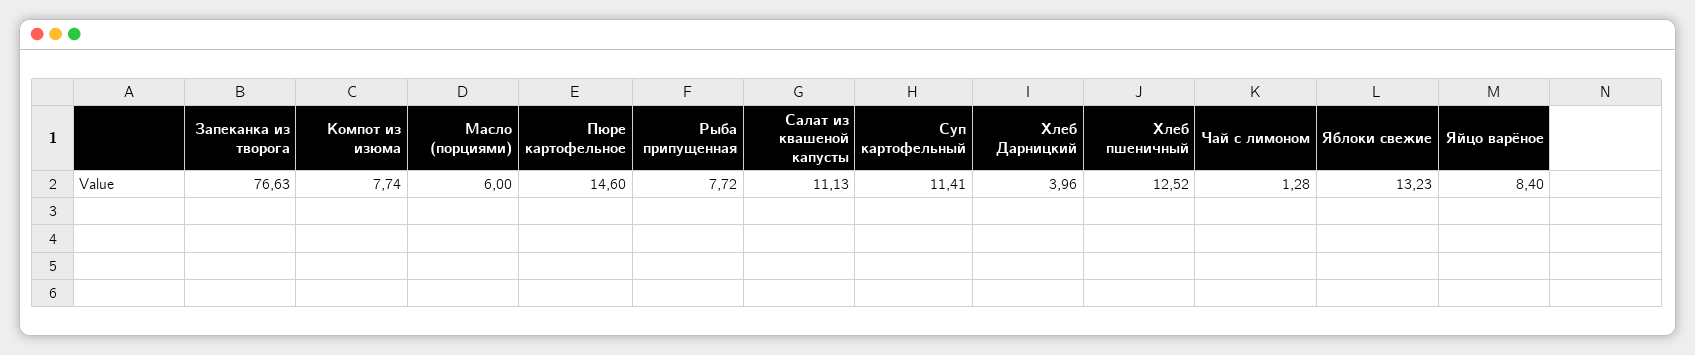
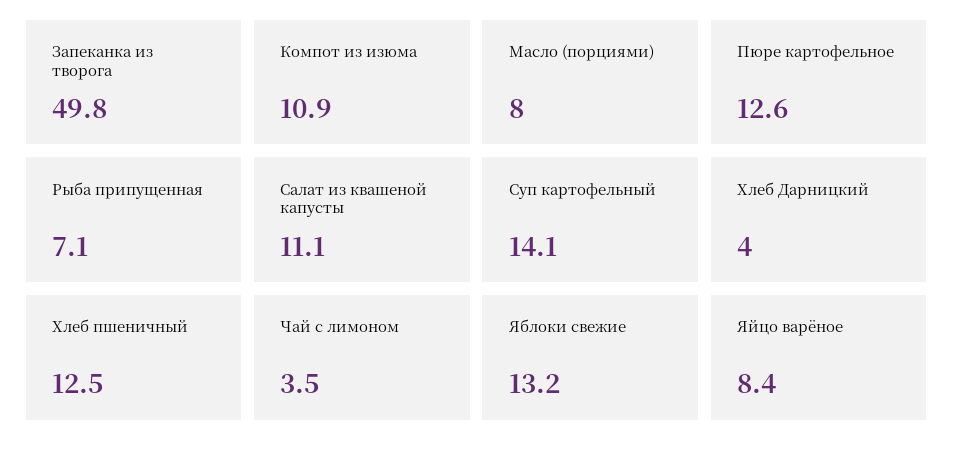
Запеканка из творога: 76.63 -> 49.8
Компот из изюма: 7.74 -> 10.9
Масло (порциями): 6 -> 8
Пюре картофельное: 14.6 -> 12.6
Рыба припущенная: 7.72 -> 7.1
Суп картофельный: 11.41 -> 14.1
Чай с лимоном: 1.28 -> 3.5

